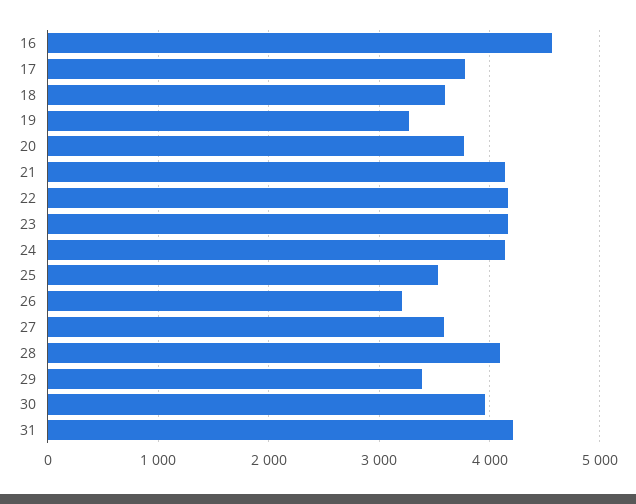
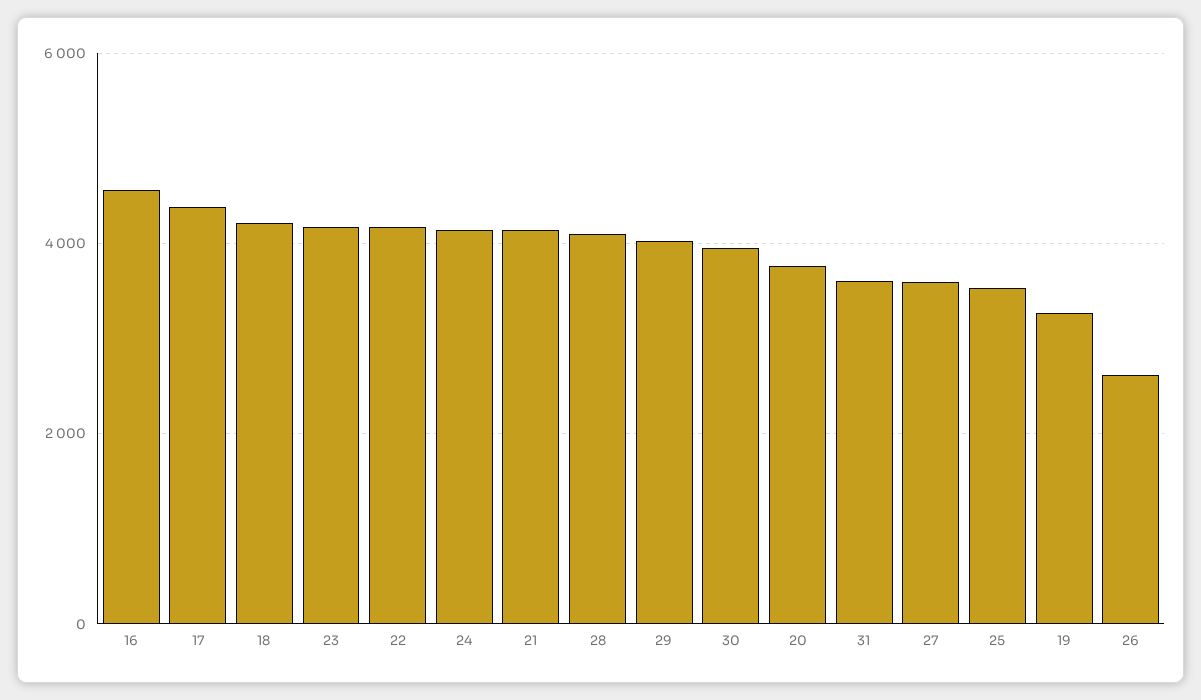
17: 3800 -> 4400
18: 3600 -> 4200
26: 3200 -> 2600
29: 3400 -> 4000
31: 4200 -> 3600

